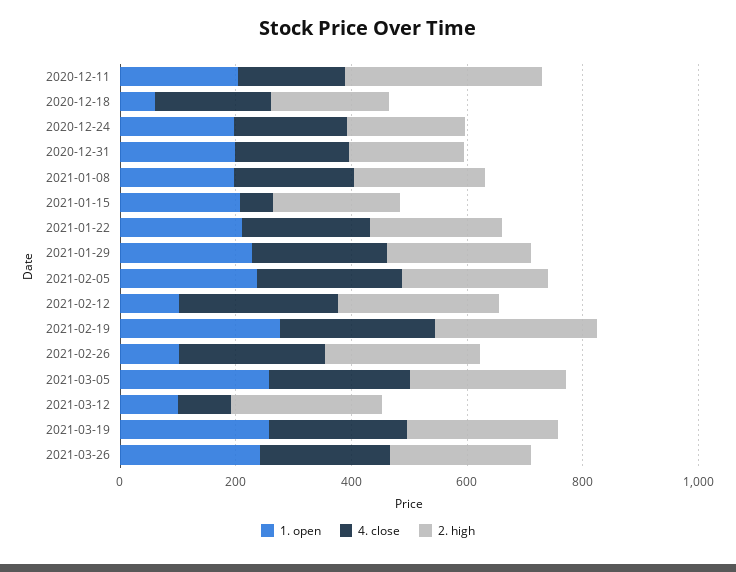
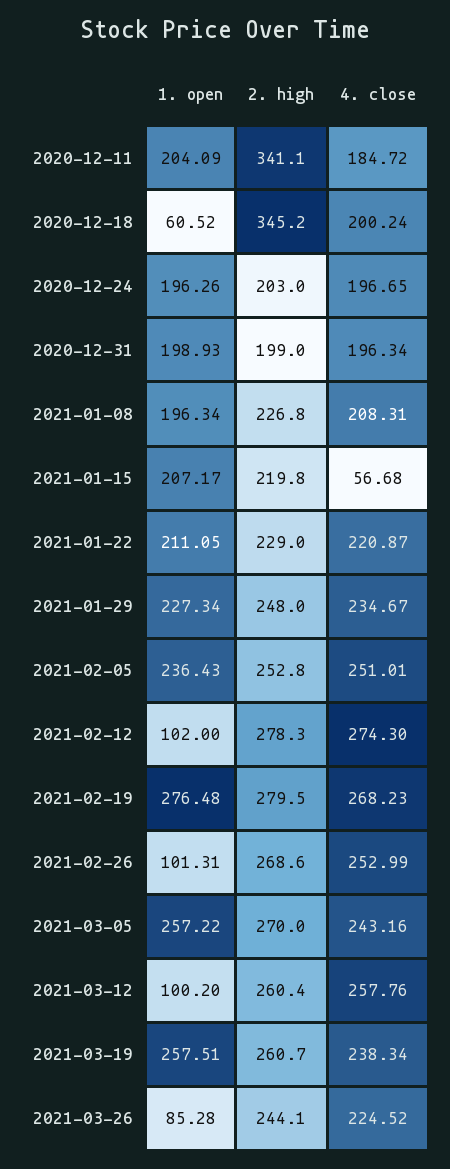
2. high, 2020-12-18: 200 -> 345.2
4. close, 2021-03-12: 100 -> 257.76
1. open, 2021-03-26: 250 -> 85.28

